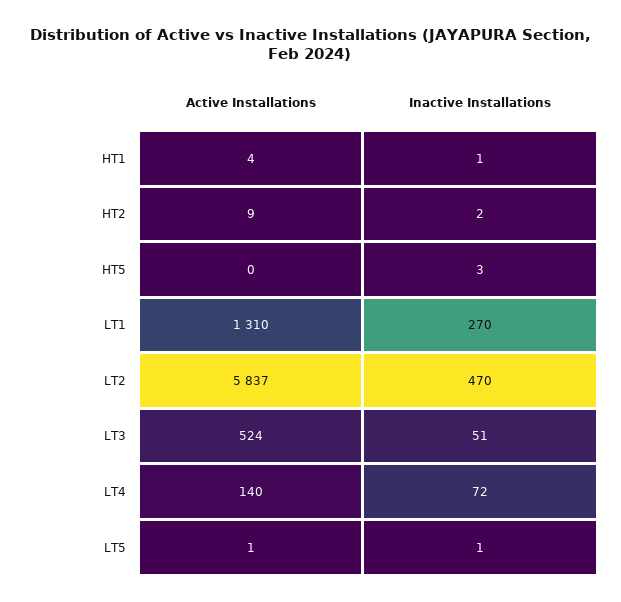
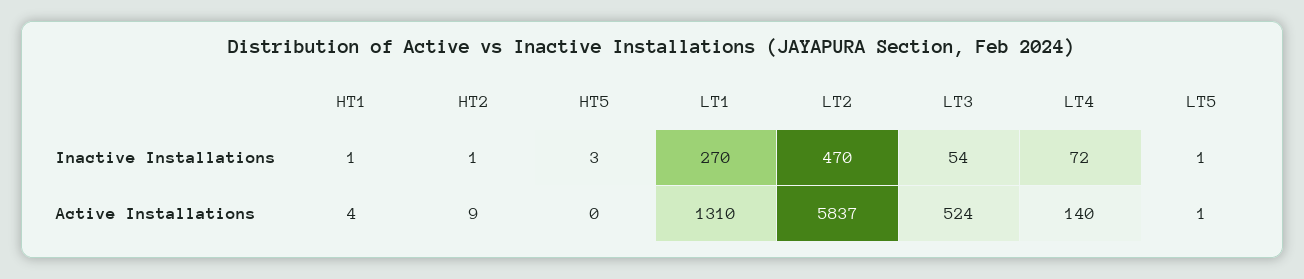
Inactive Installations, HT2: 2 -> 1
Inactive Installations, LT3: 51 -> 54

